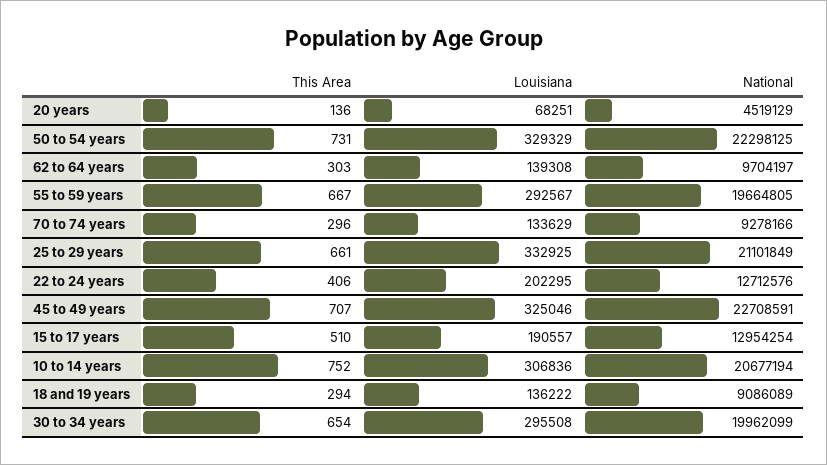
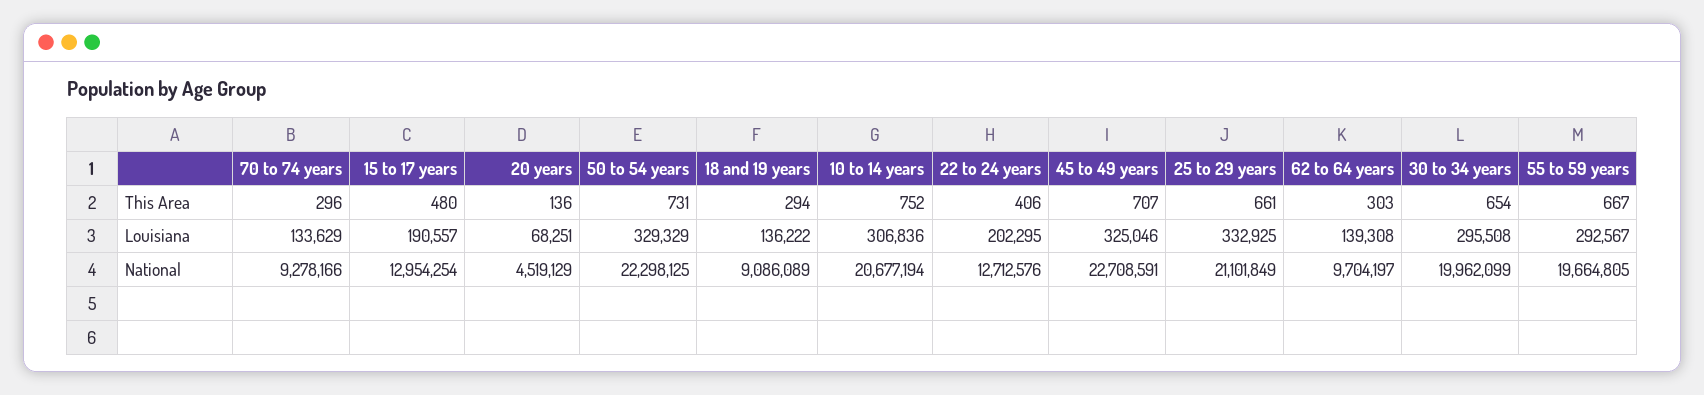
This Area, 15 to 17 years: 510 -> 480

